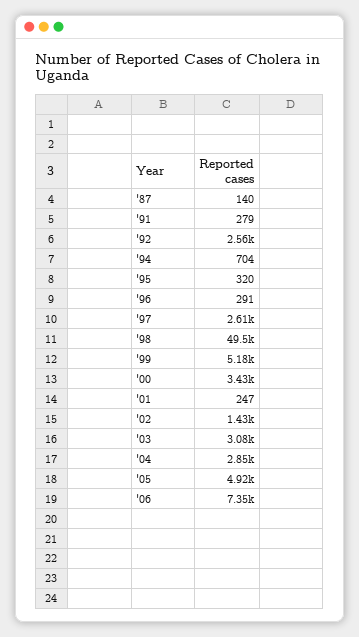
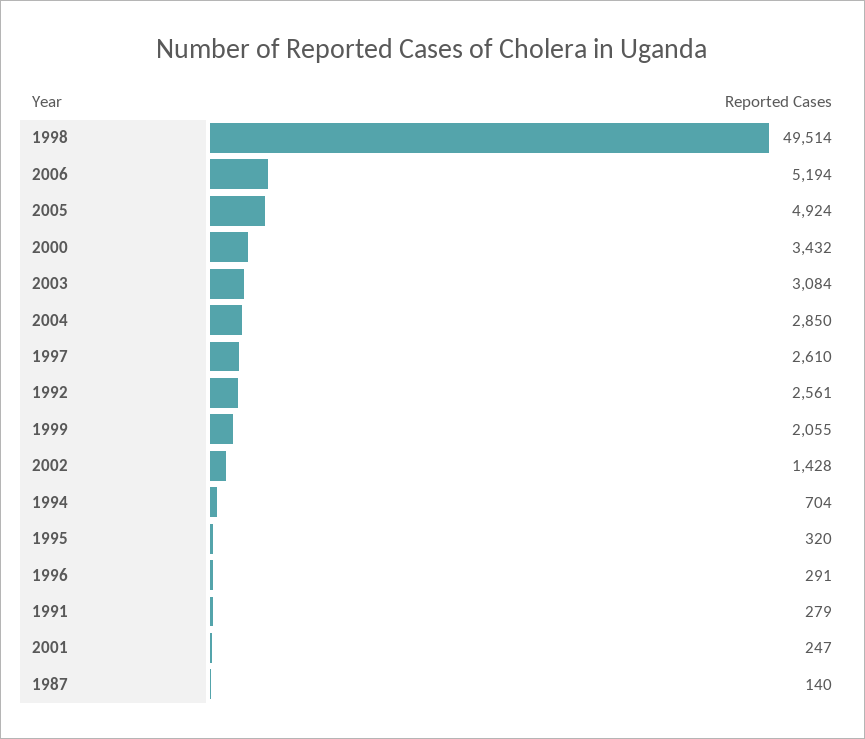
'99: 5180 -> 2055
'06: 7350 -> 5194

